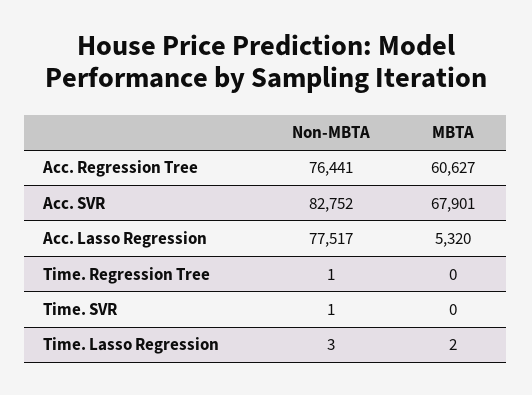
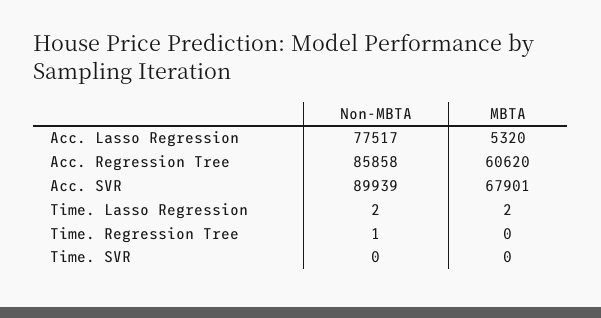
Non-MBTA, Acc. Regression Tree: 76441 -> 85858
MBTA, Acc. Regression Tree: 60627 -> 60620
Non-MBTA, Acc. SVR: 82752 -> 89939
Non-MBTA, Time. SVR: 1 -> 0
Non-MBTA, Time. Lasso Regression: 3 -> 2

